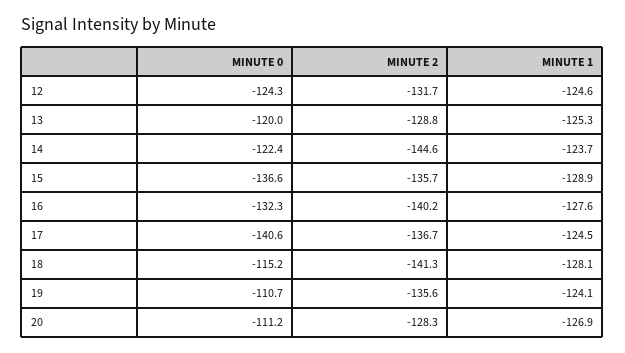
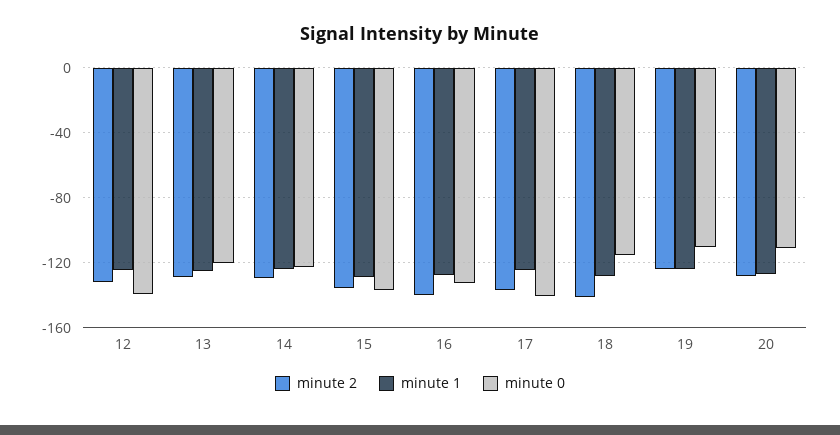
MINUTE 0, 12: -124.3 -> -140
MINUTE 2, 14: -144.6 -> -130
MINUTE 2, 19: -135.6 -> -125

